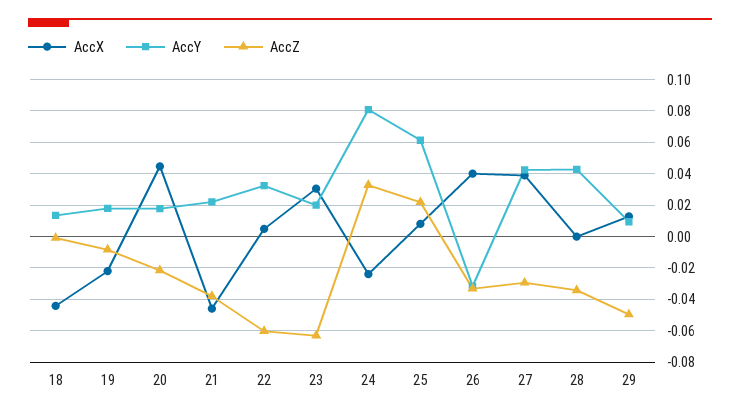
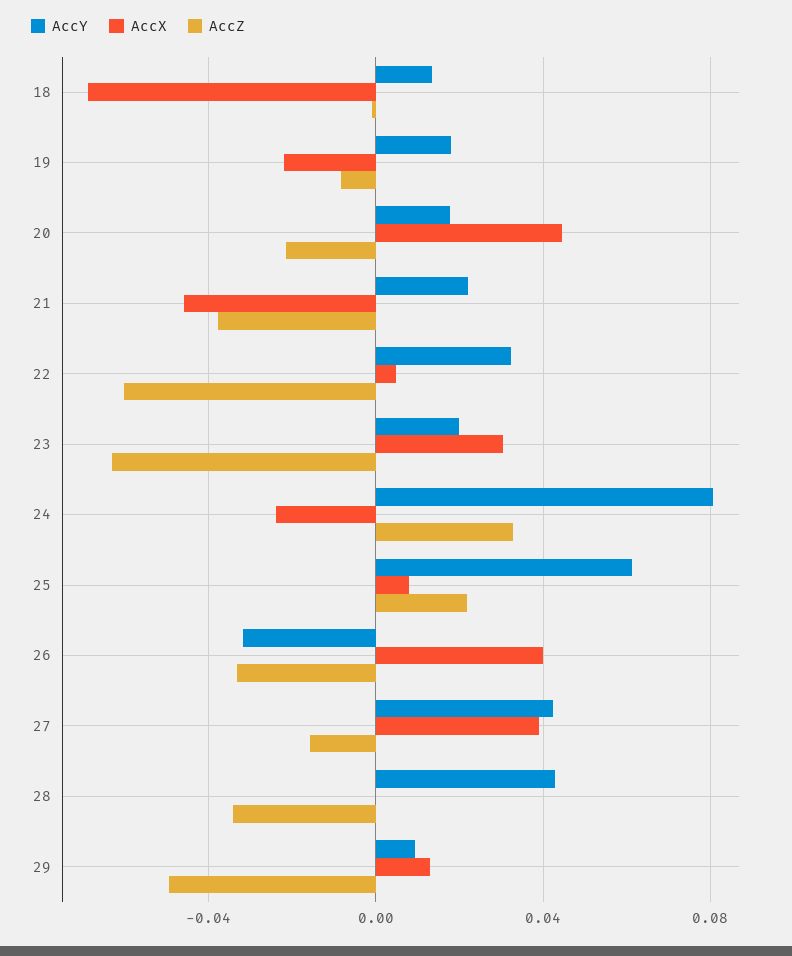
AccX, 18: -0.045 -> -0.07
AccZ, 27: -0.03 -> -0.015

